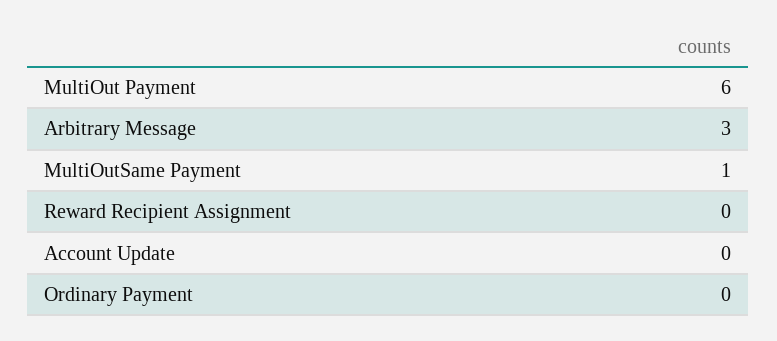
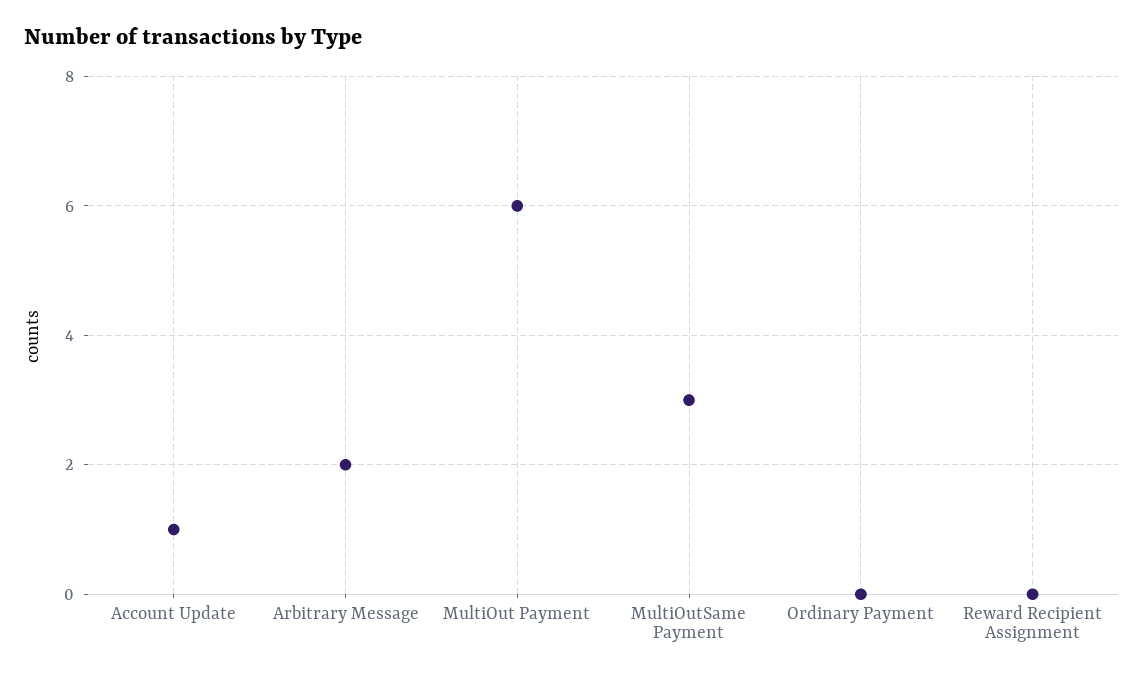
Arbitrary Message: 3 -> 2
MultiOutSame Payment: 1 -> 3
Account Update: 0 -> 1

